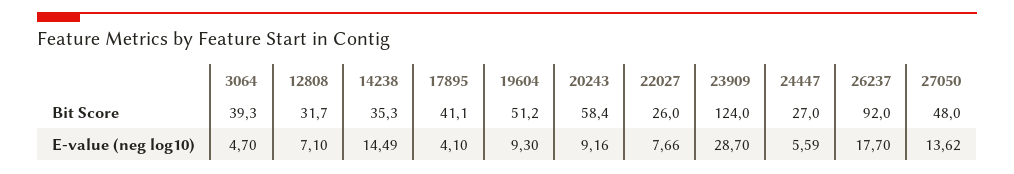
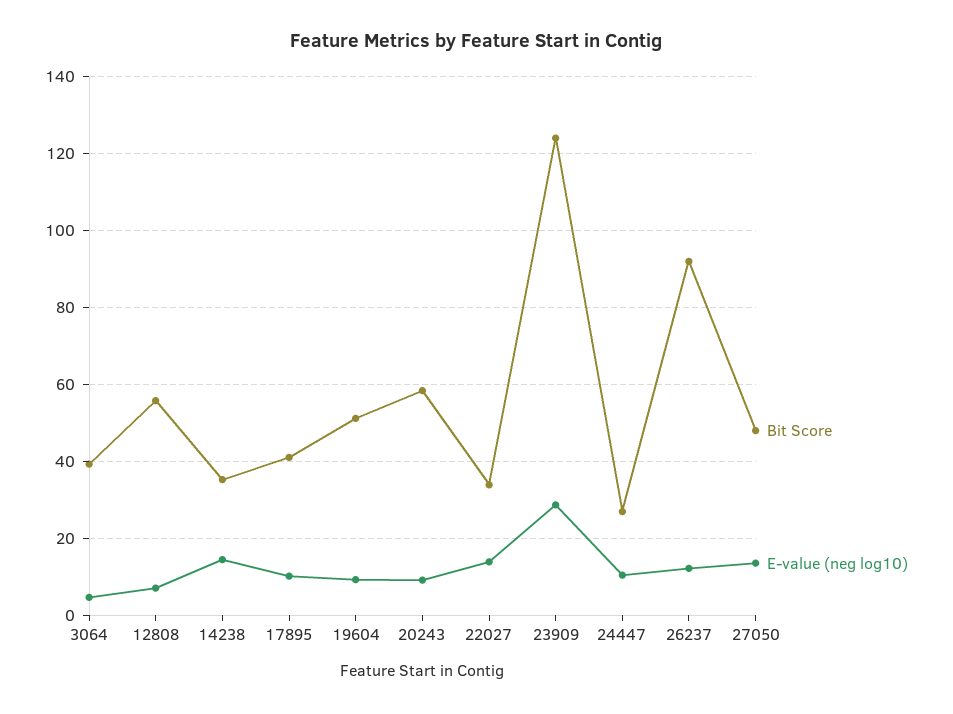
Bit Score, 12808: 31.7 -> 56
Bit Score, 22027: 26 -> 34
E-value (neg log10), 17895: 4.1 -> 10
E-value (neg log10), 22027: 7.66 -> 14
E-value (neg log10), 24447: 5.59 -> 10
E-value (neg log10), 26237: 17.7 -> 12

